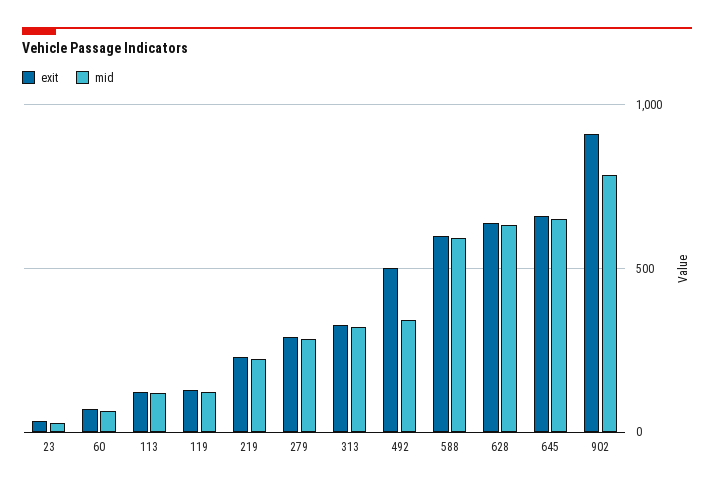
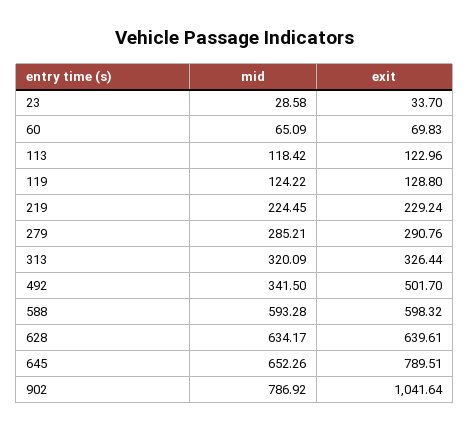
exit, 645: 650 -> 789.51
exit, 902: 900 -> 1041.64

